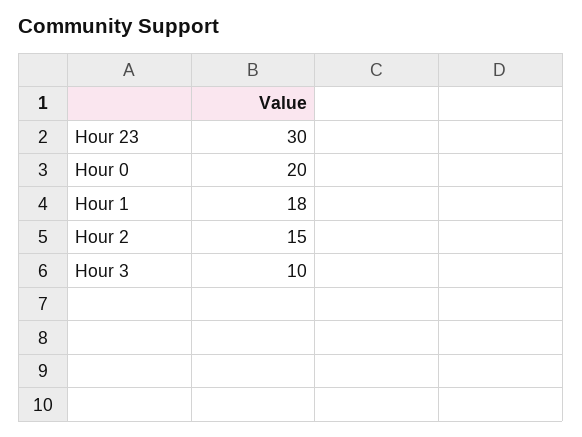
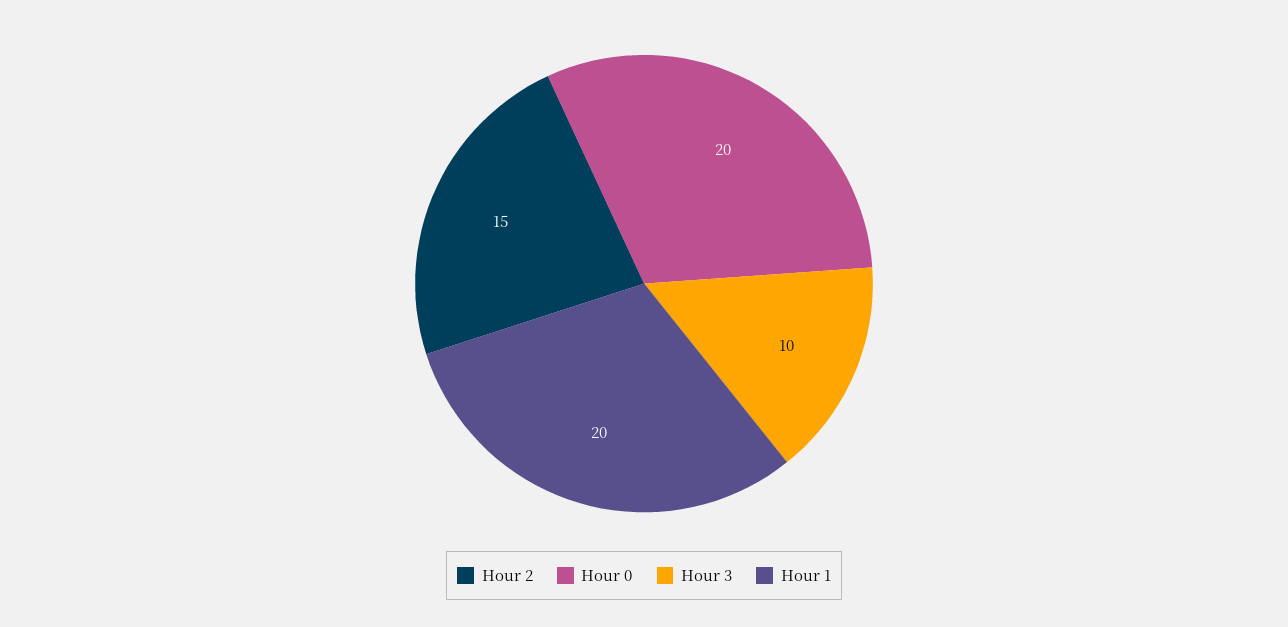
Hour 23: 30 -> none
Hour 1: 18 -> 20

